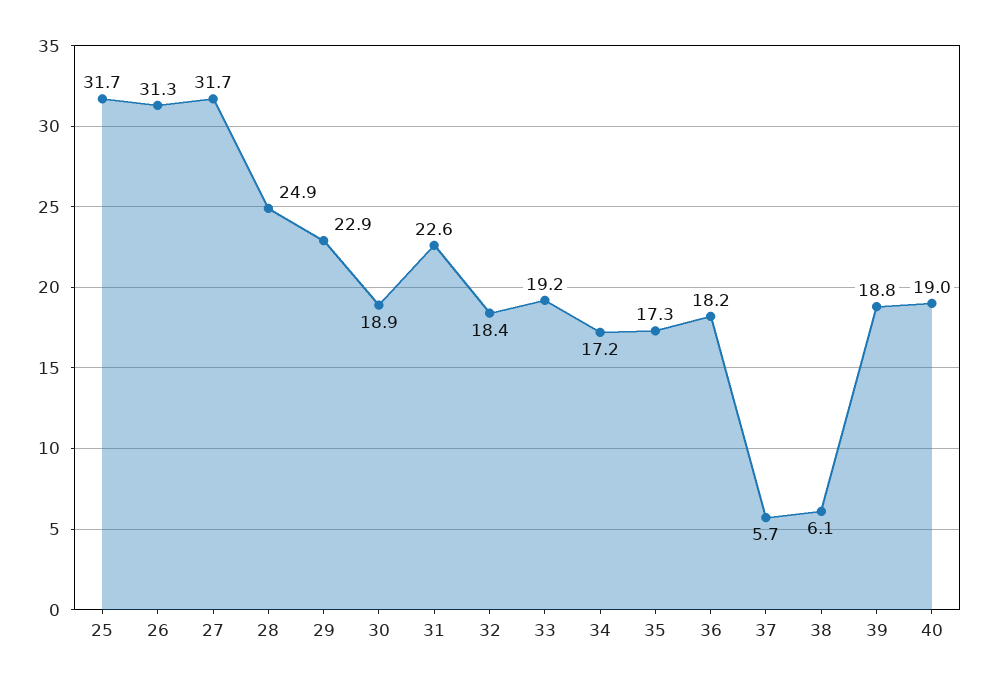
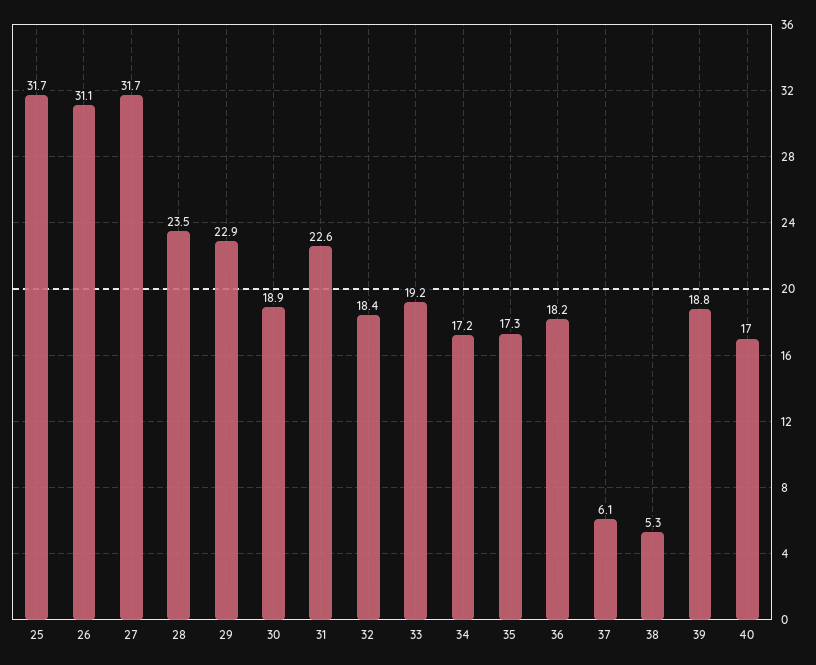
26: 31.3 -> 31.1
28: 24.9 -> 23.5
37: 5.7 -> 6.1
38: 6.1 -> 5.3
40: 19 -> 17

